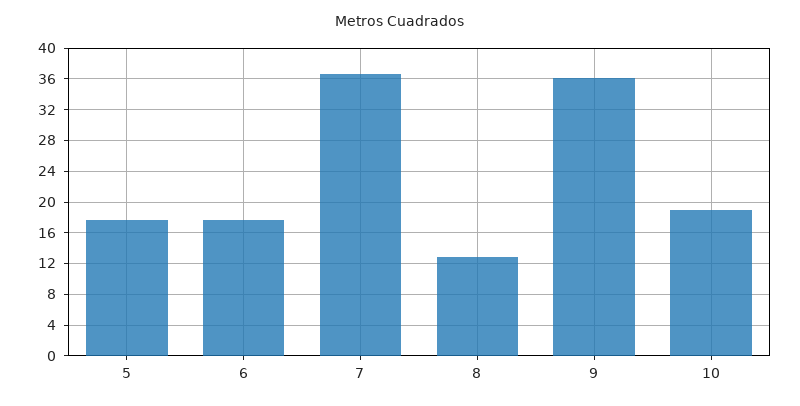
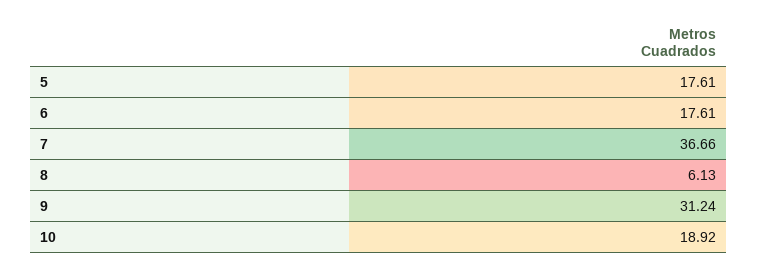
8: 13 -> 6.13
9: 36 -> 31.24

